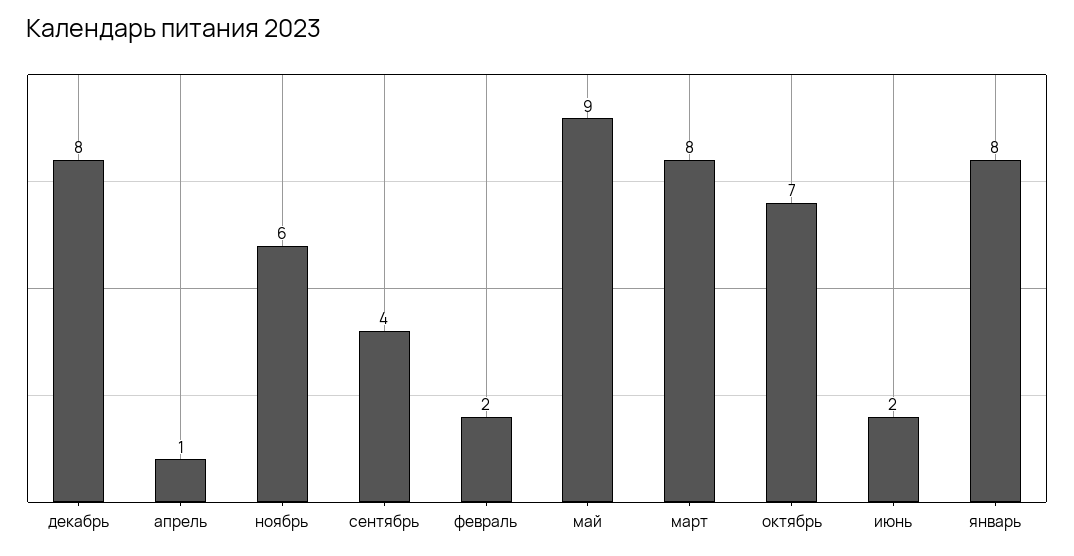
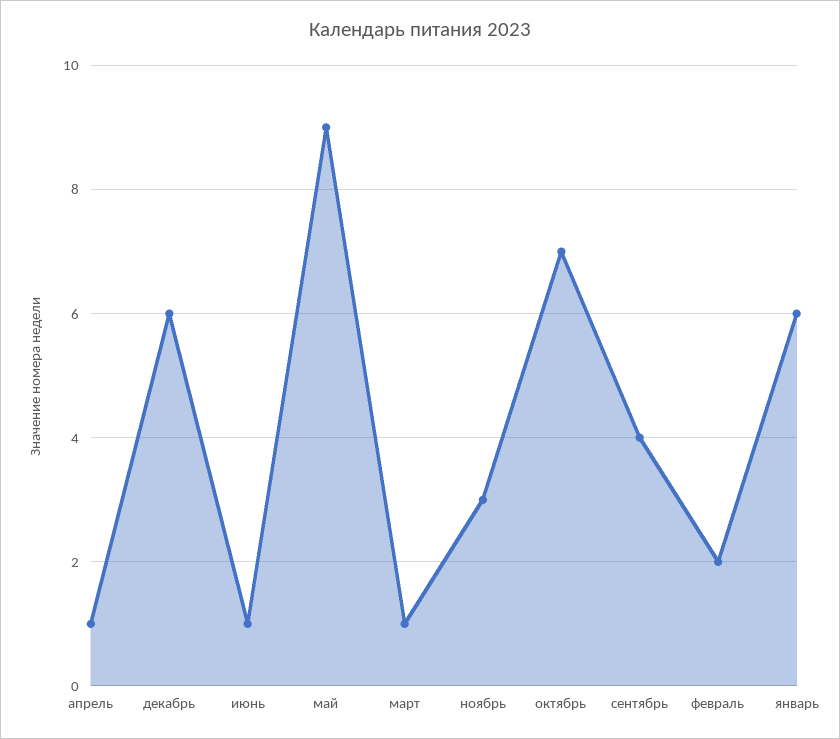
декабрь: 8 -> 6
ноябрь: 6 -> 3
март: 8 -> 1
июнь: 2 -> 1
январь: 8 -> 6

